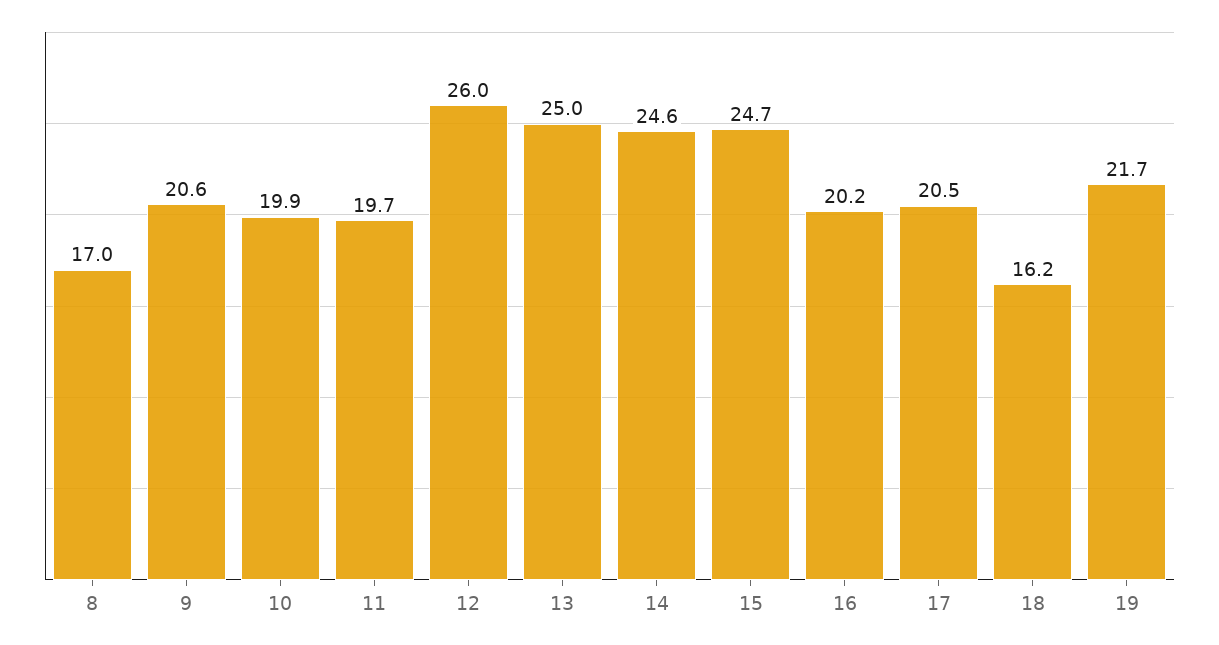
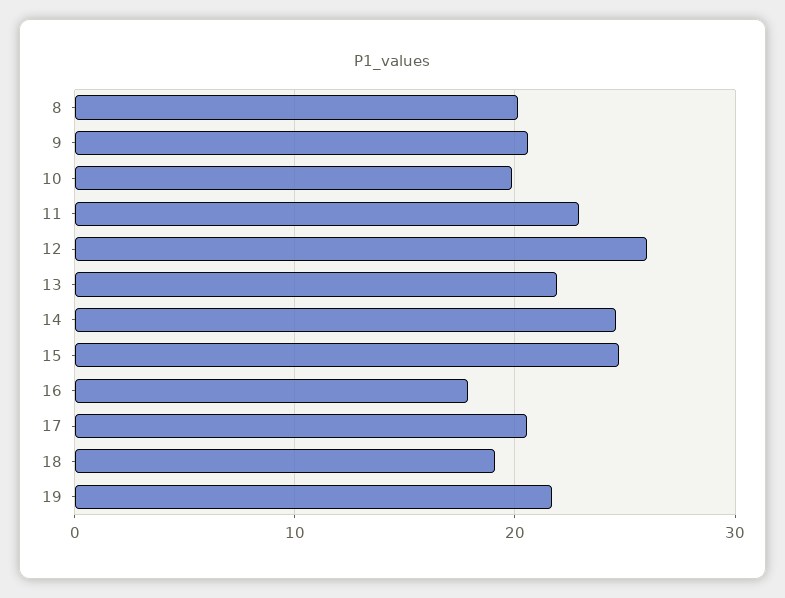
8: 17 -> 20
11: 19.7 -> 23
13: 25 -> 22
16: 20.2 -> 18
18: 16.2 -> 19

